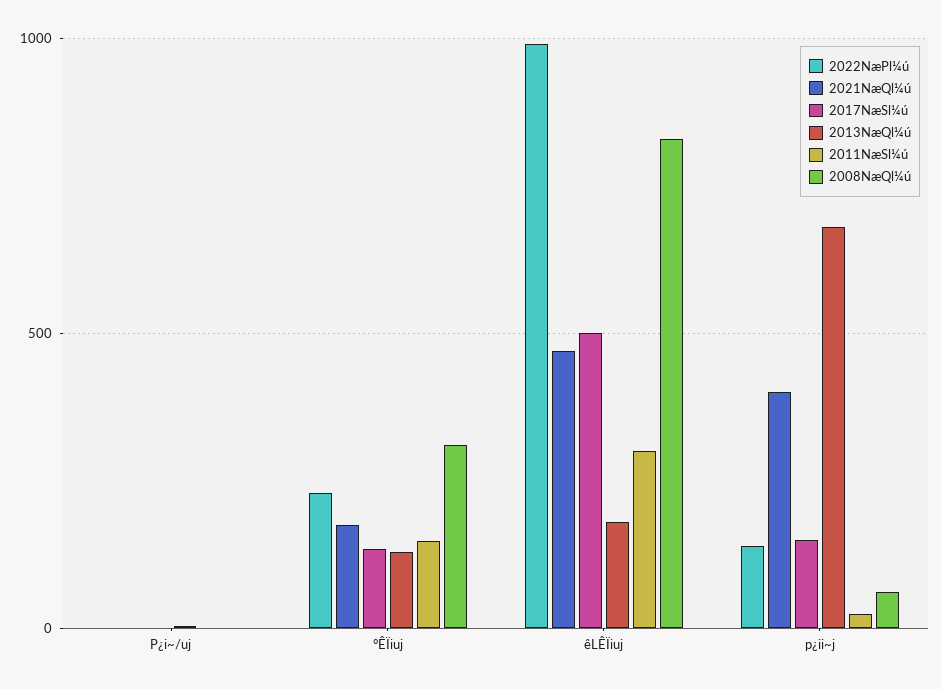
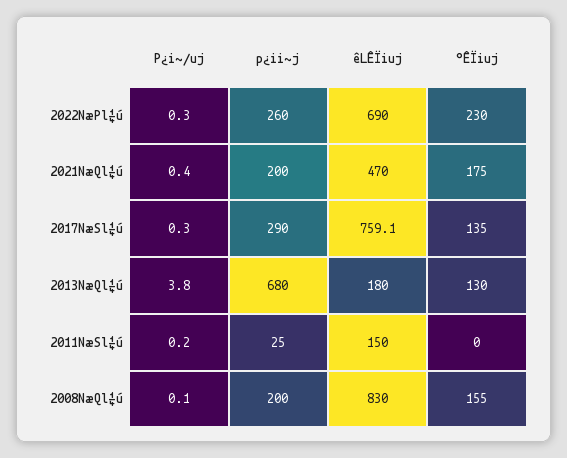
2011NæSl¼ú, °ÊÏiuj: 150 -> 0
2008NæQl¼ú, °ÊÏiuj: 300 -> 155
2022NæPl¼ú, êLÊÏiuj: 1000 -> 690
2017NæSl¼ú, êLÊÏiuj: 500 -> 759.1
2011NæSl¼ú, êLÊÏiuj: 300 -> 150
2022NæPl¼ú, p¿ii~j: 150 -> 260
2021NæQl¼ú, p¿ii~j: 400 -> 200
2017NæSl¼ú, p¿ii~j: 150 -> 290
2008NæQl¼ú, p¿ii~j: 50 -> 200

